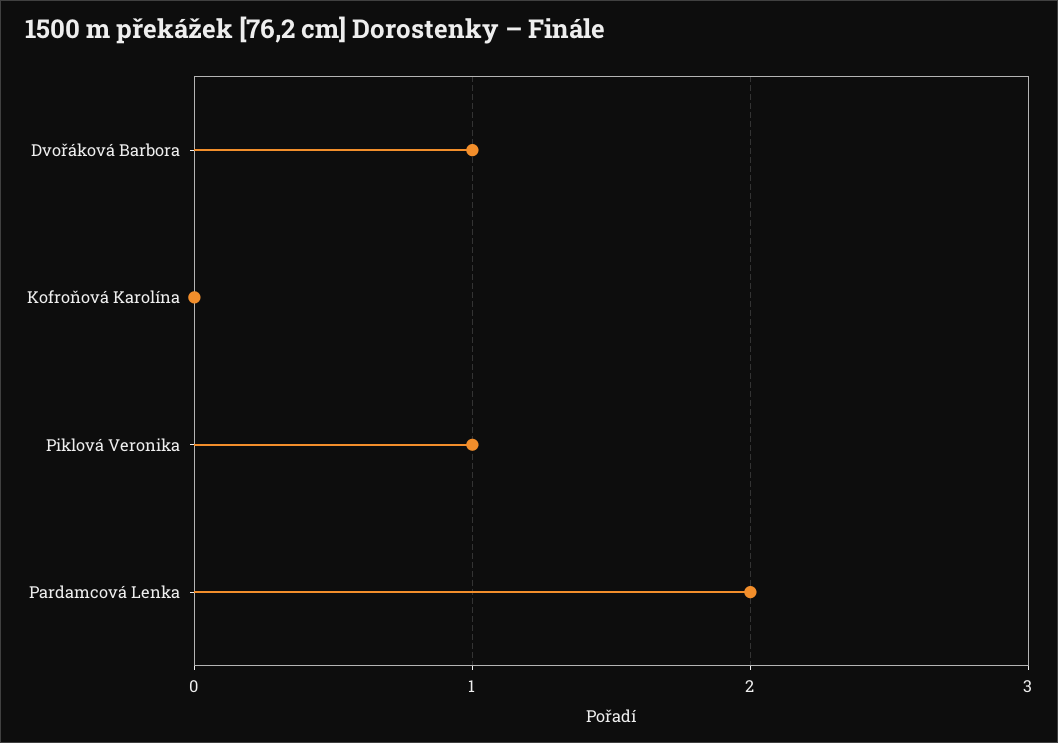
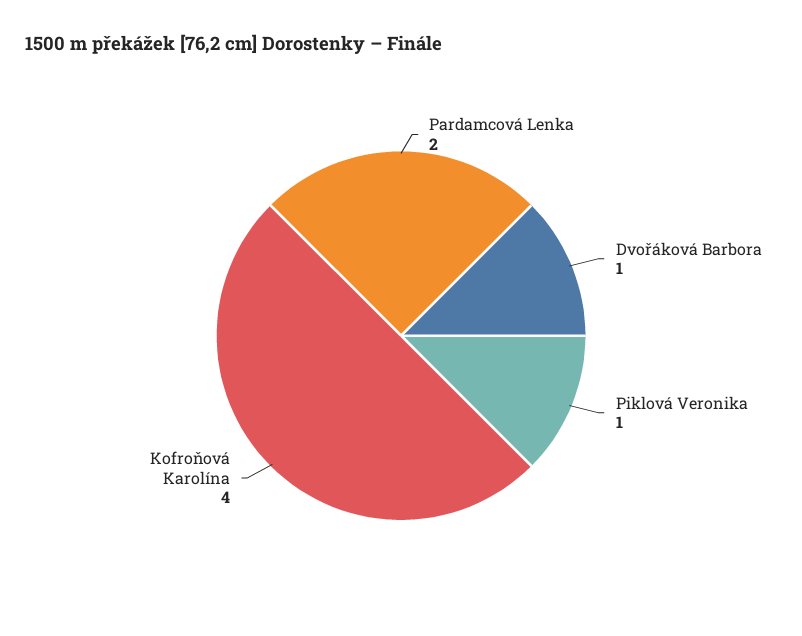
Kofroňová Karolína: 0 -> 4

